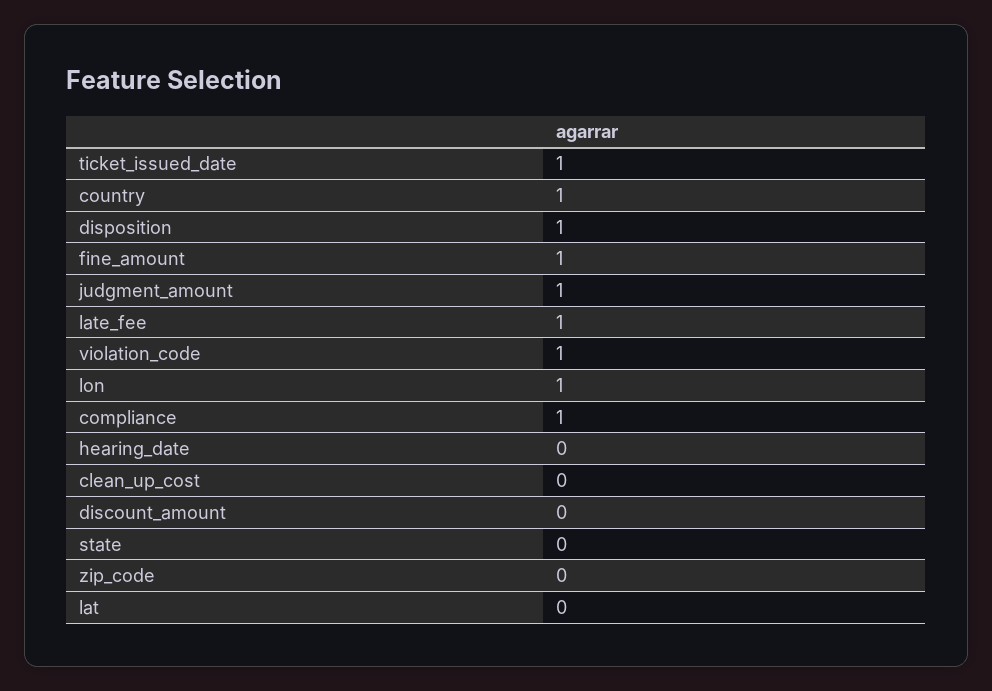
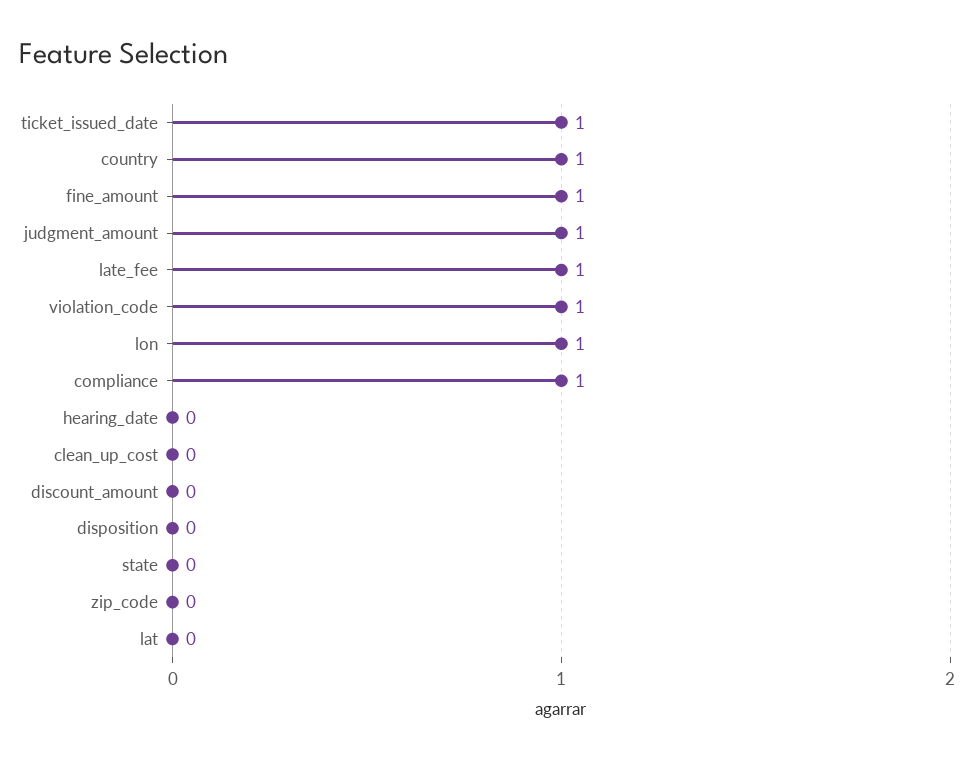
disposition: 1 -> 0

